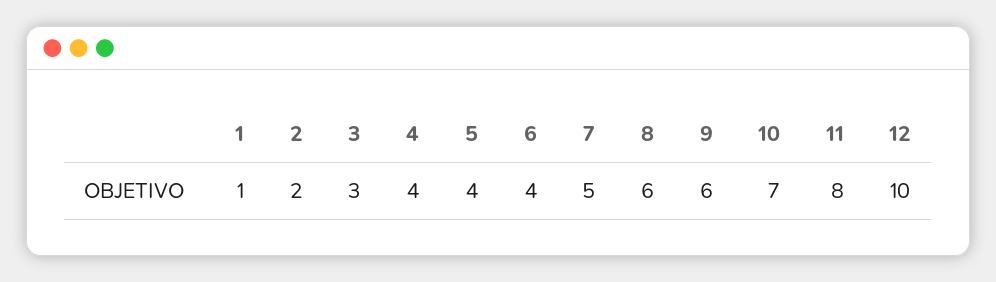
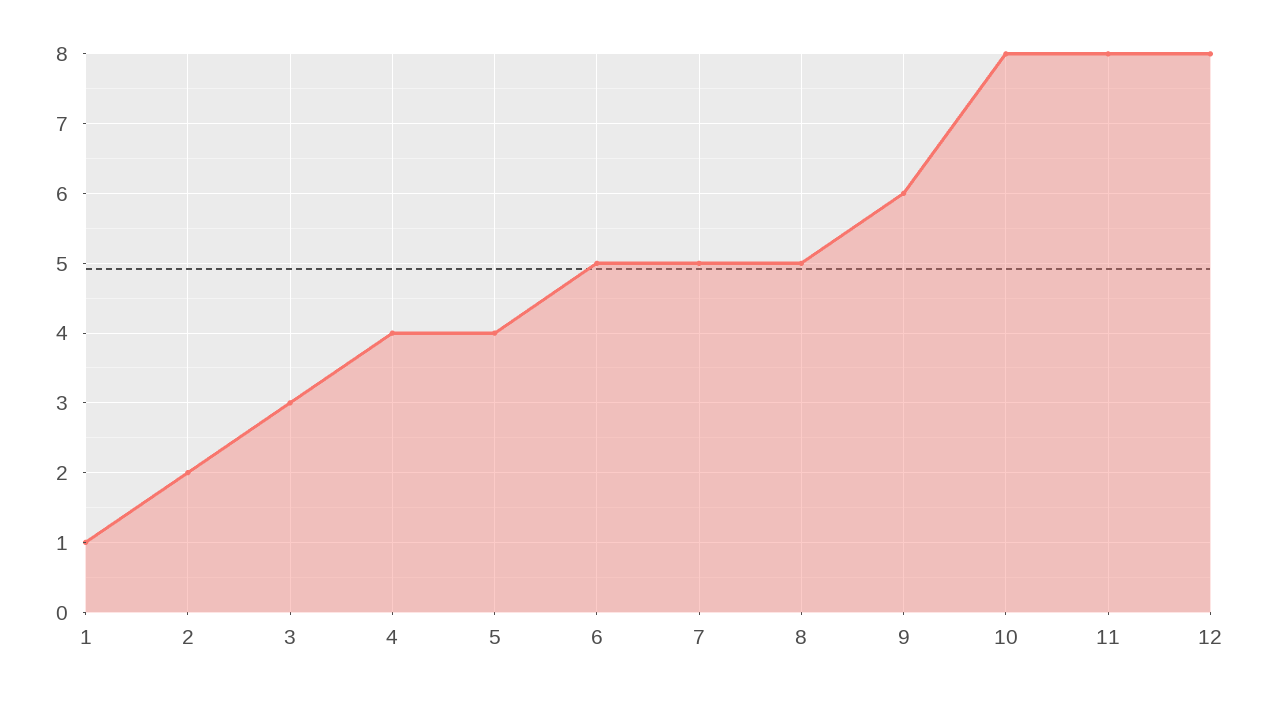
6: 4 -> 5
8: 6 -> 5
10: 7 -> 8
12: 10 -> 8

